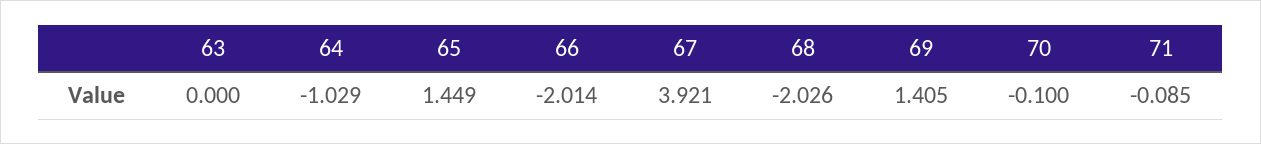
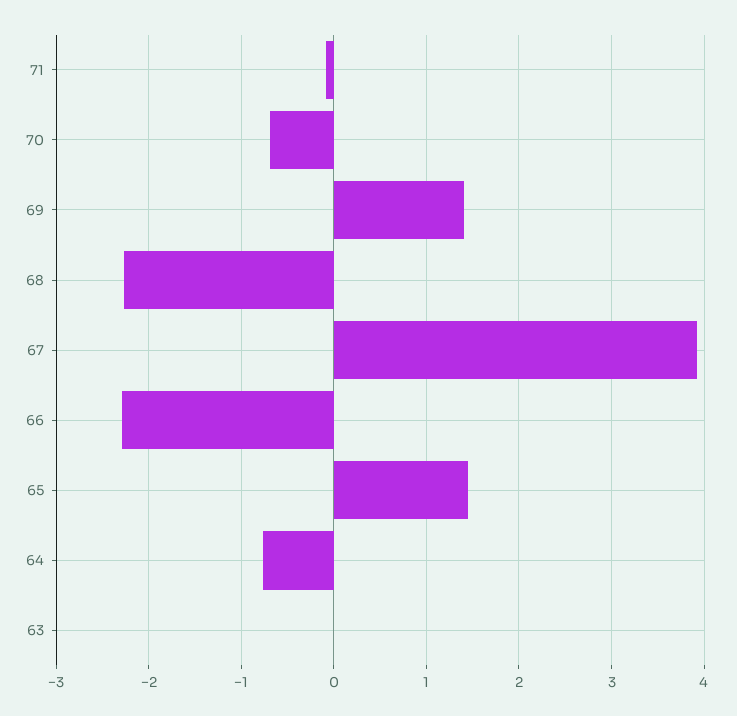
64: -1.029 -> -0.8
66: -2.014 -> -2.3
68: -2.026 -> -2.3
70: -0.1 -> -0.7

